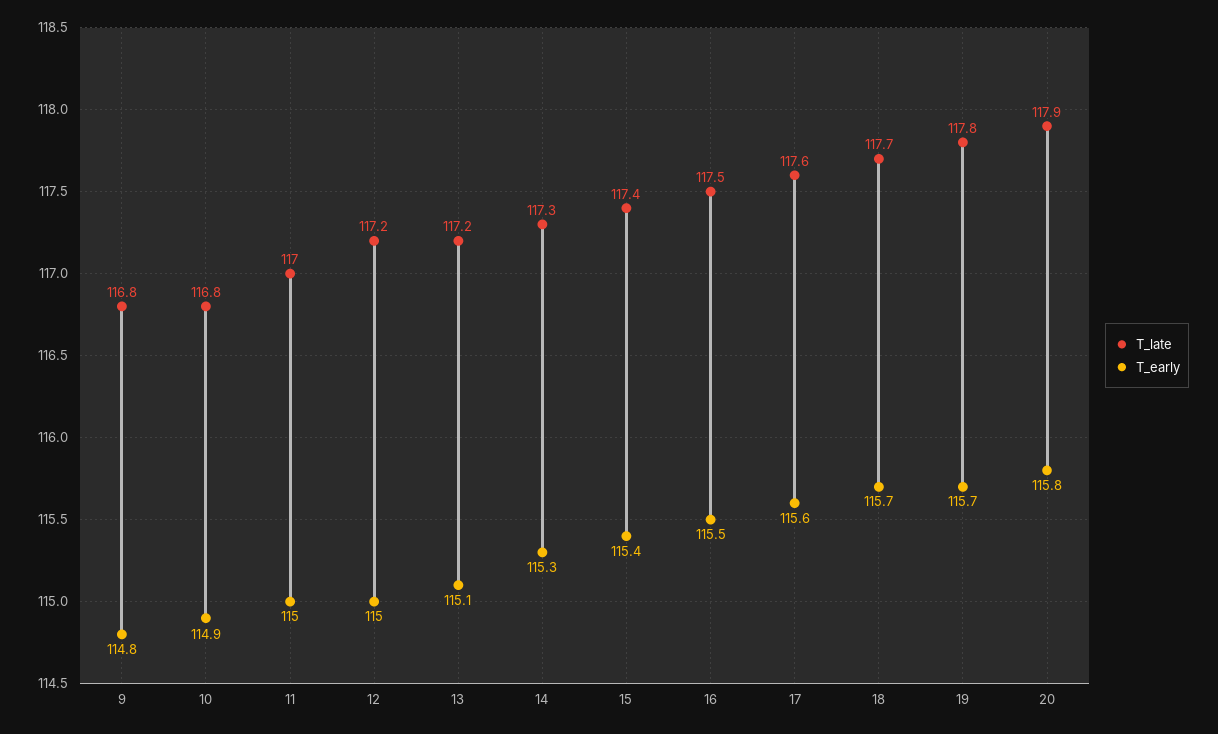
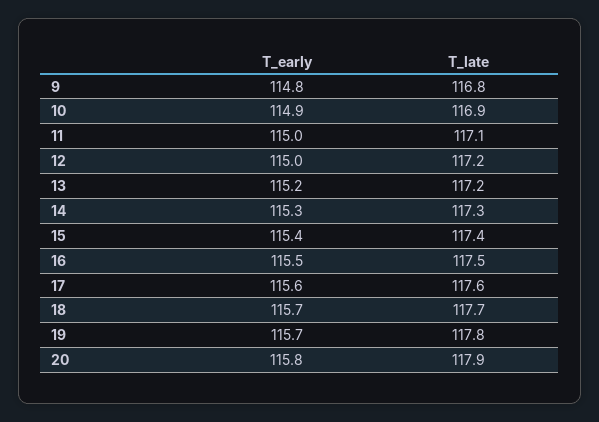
T_late, 10: 116.8 -> 116.9
T_late, 11: 117 -> 117.1
T_early, 13: 115.1 -> 115.2

